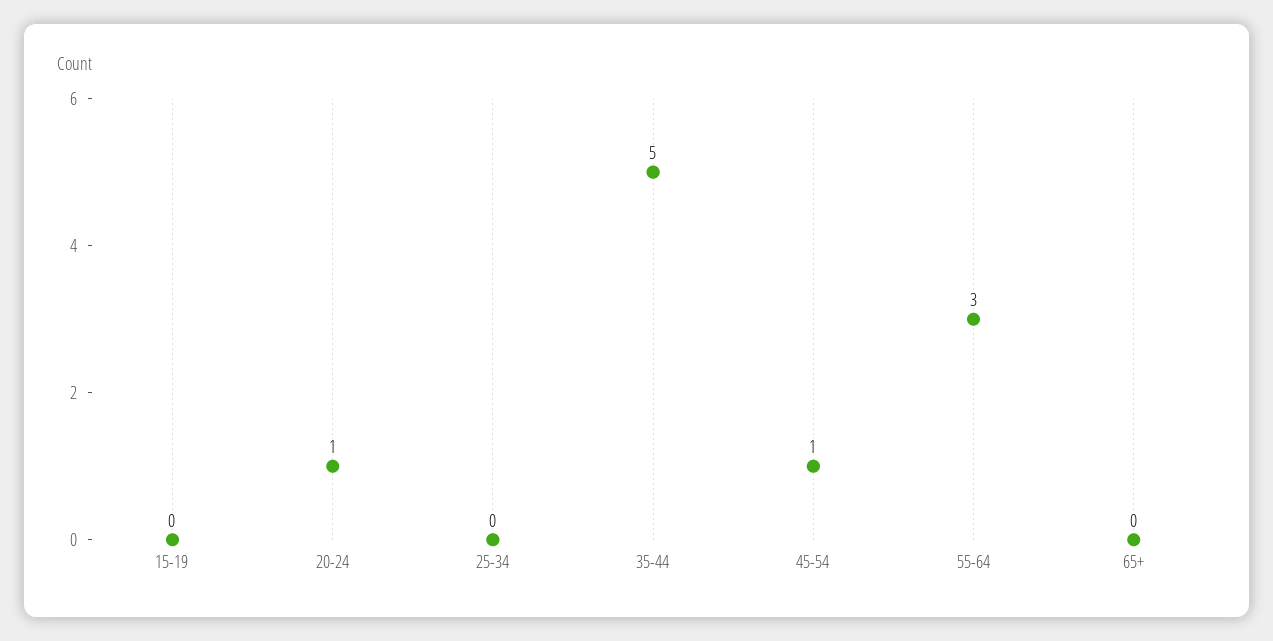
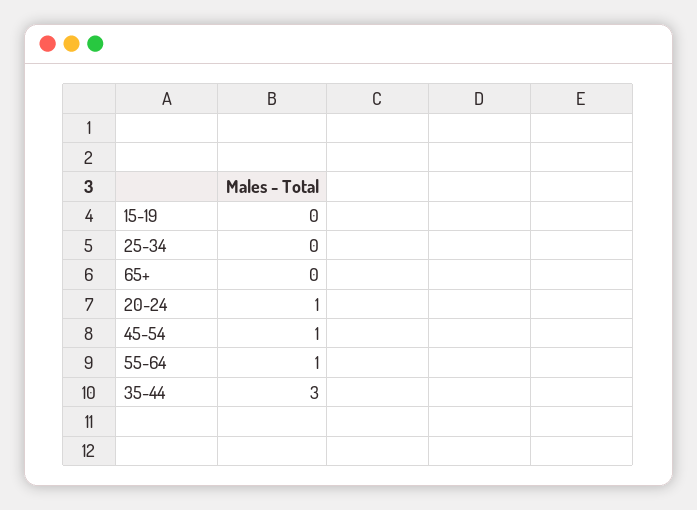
35-44: 5 -> 3
55-64: 3 -> 1

